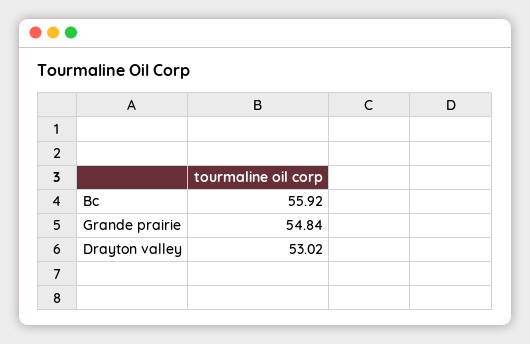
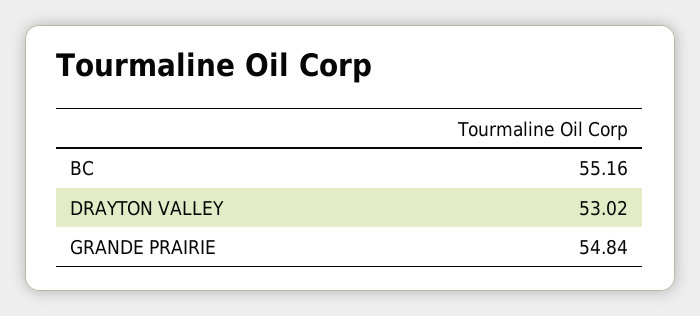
Bc: 55.92 -> 55.16

